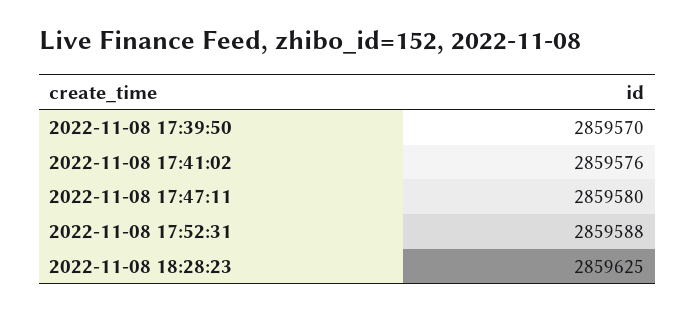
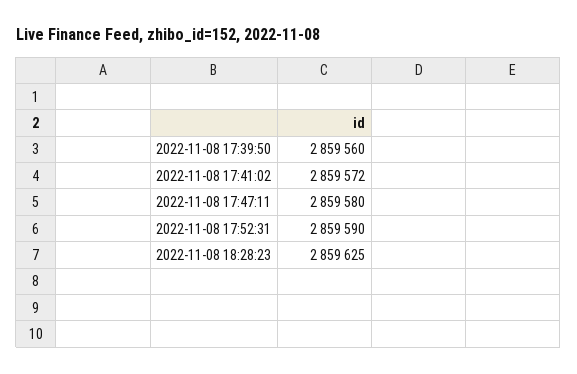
2022-11-08 17:39:50: 2859570 -> 2859560
2022-11-08 17:41:02: 2859576 -> 2859572
2022-11-08 17:52:31: 2859588 -> 2859590

